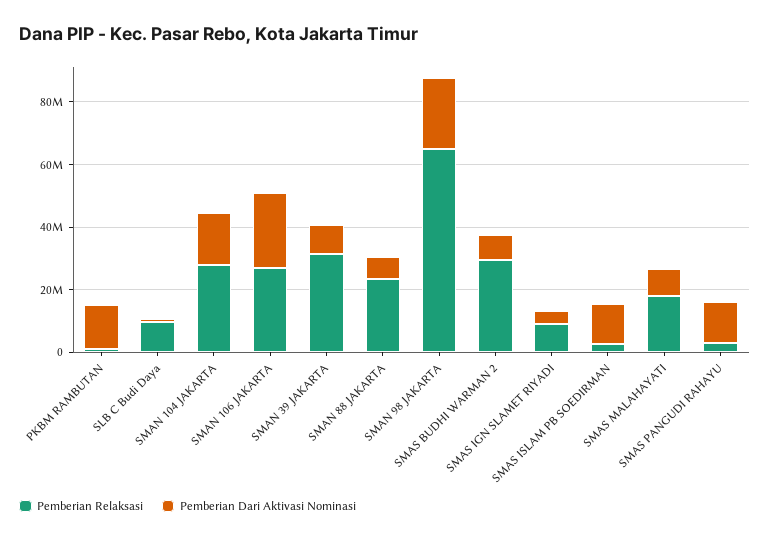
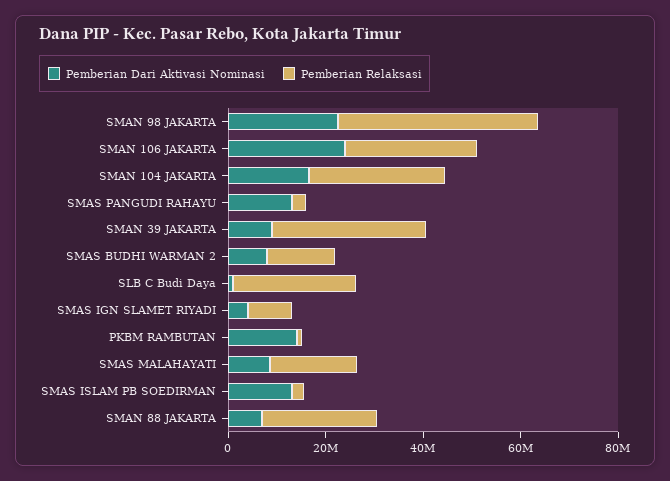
Pemberian Relaksasi, SLB C Budi Daya: 10000000 -> 25000000
Pemberian Relaksasi, SMAN 98 JAKARTA: 65000000 -> 40000000
Pemberian Relaksasi, SMAS BUDHI WARMAN 2: 30000000 -> 15000000

